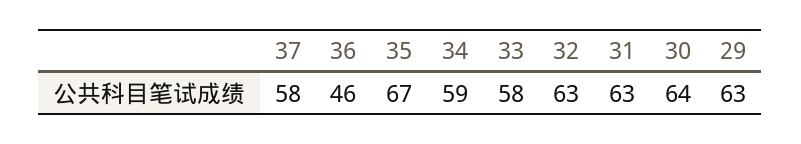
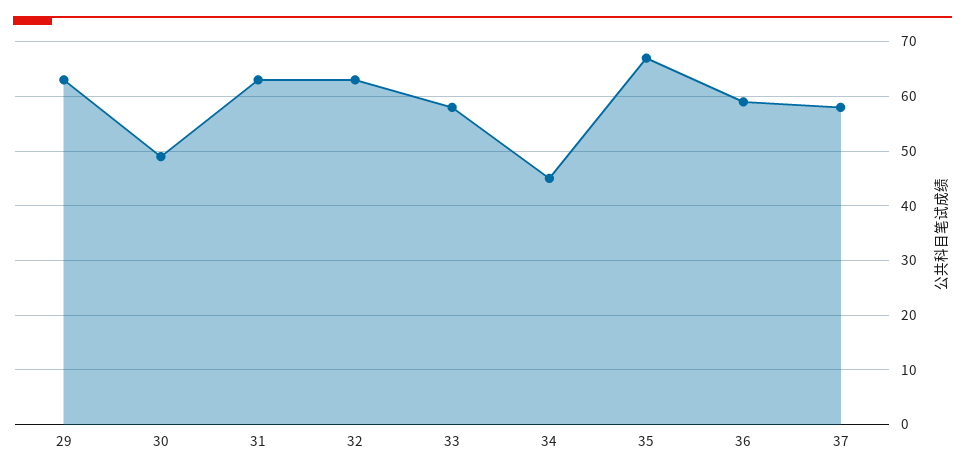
36: 46 -> 60
34: 59 -> 45
30: 64 -> 50

